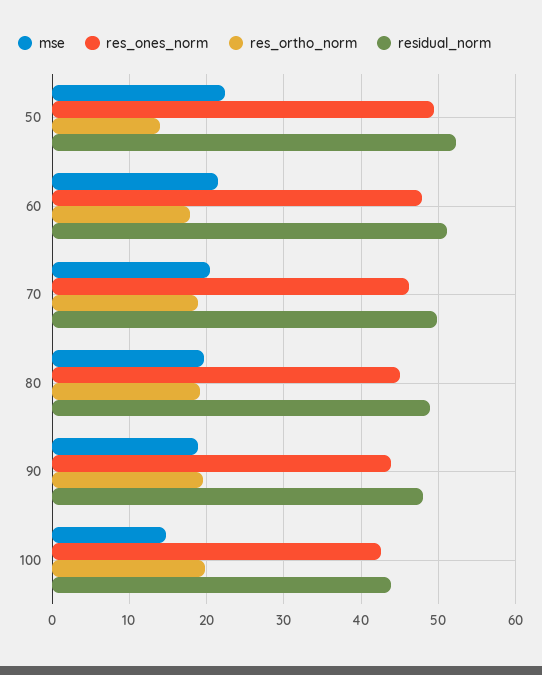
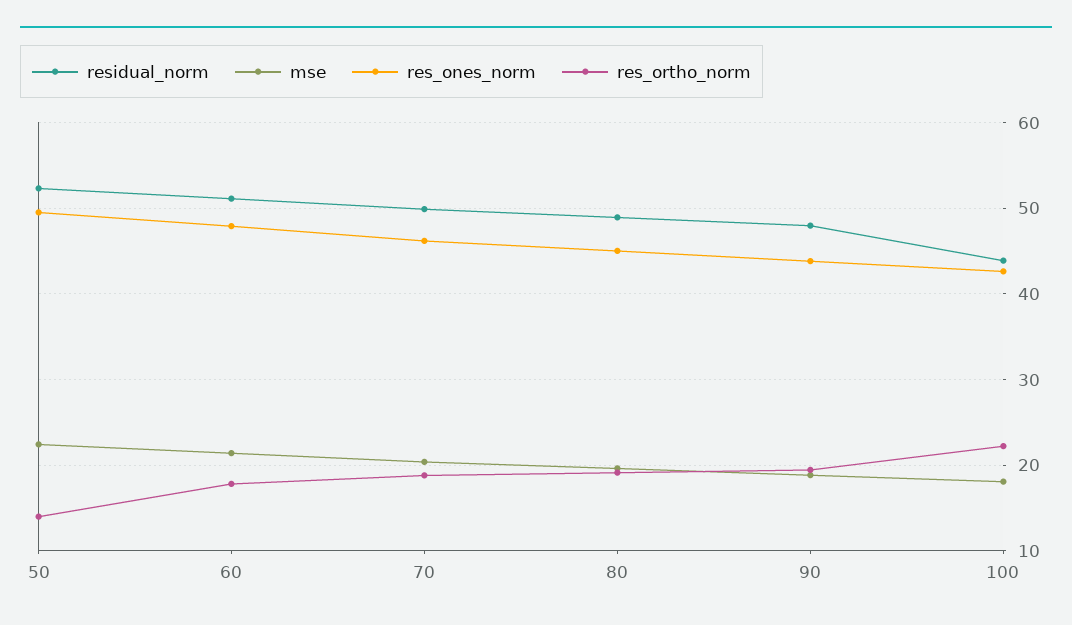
mse, 100: 15 -> 18
res_ortho_norm, 100: 20 -> 22

